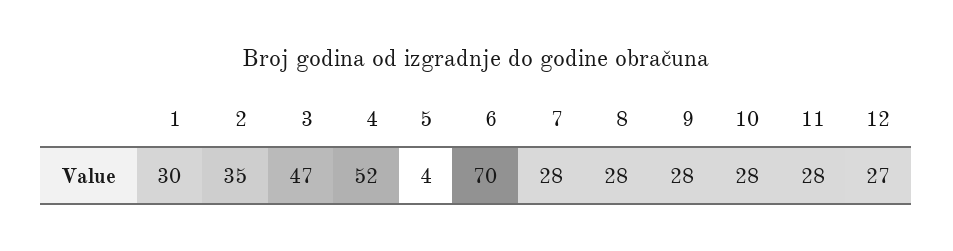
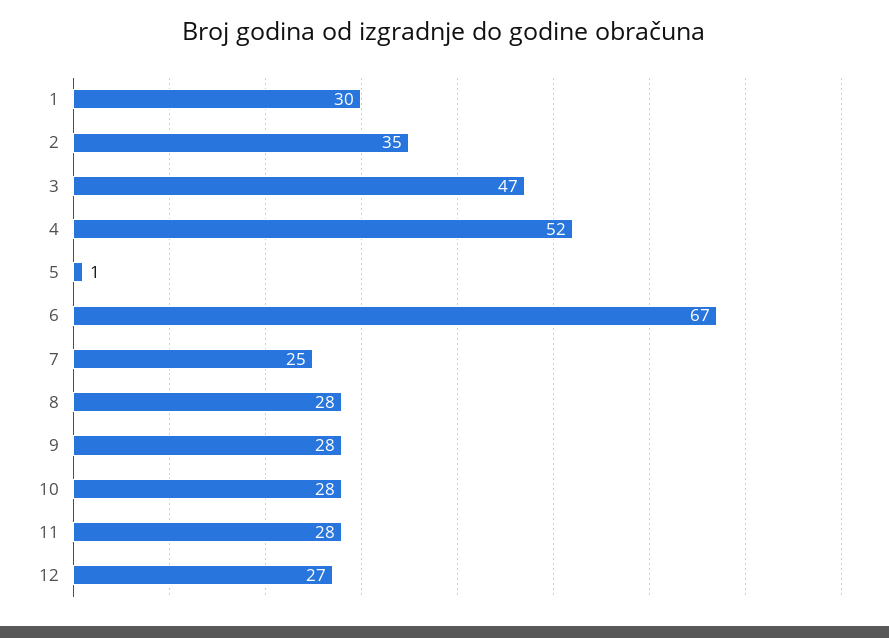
5: 4 -> 1
6: 70 -> 67
7: 28 -> 25

